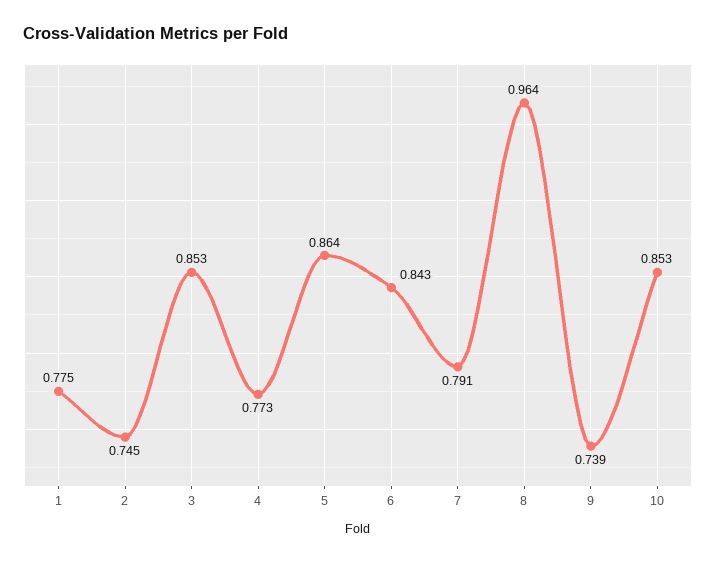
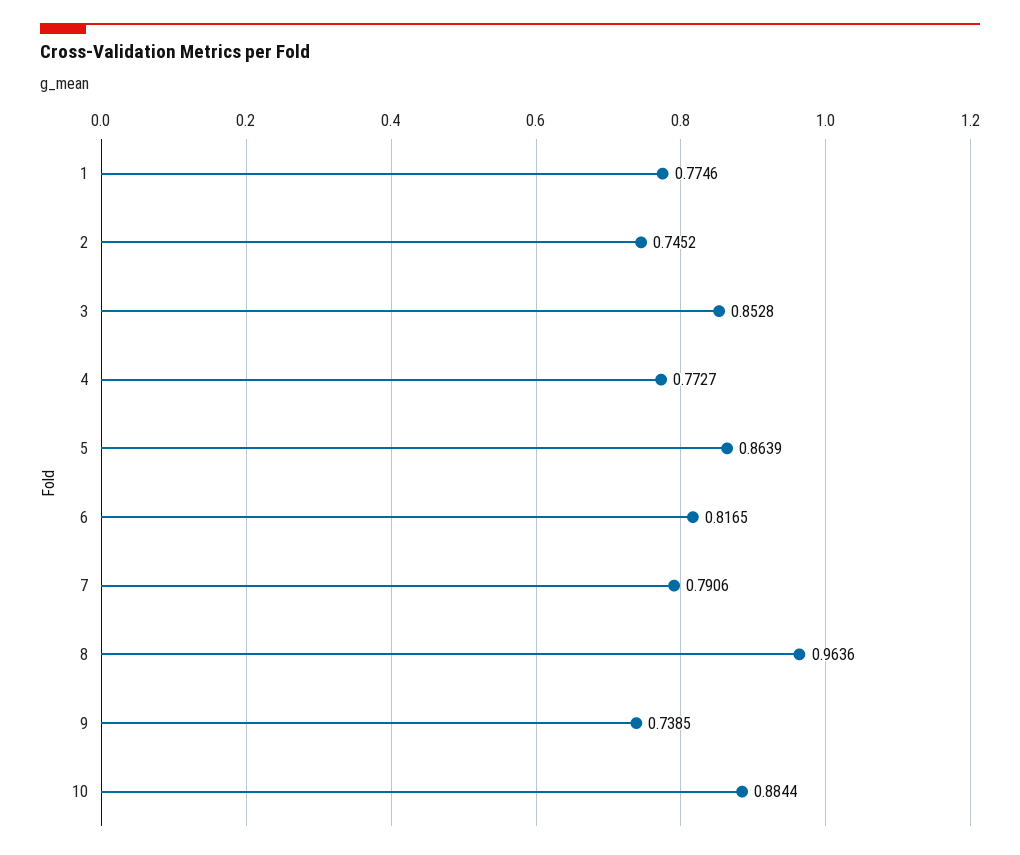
6: 0.843 -> 0.8165
10: 0.853 -> 0.8844

